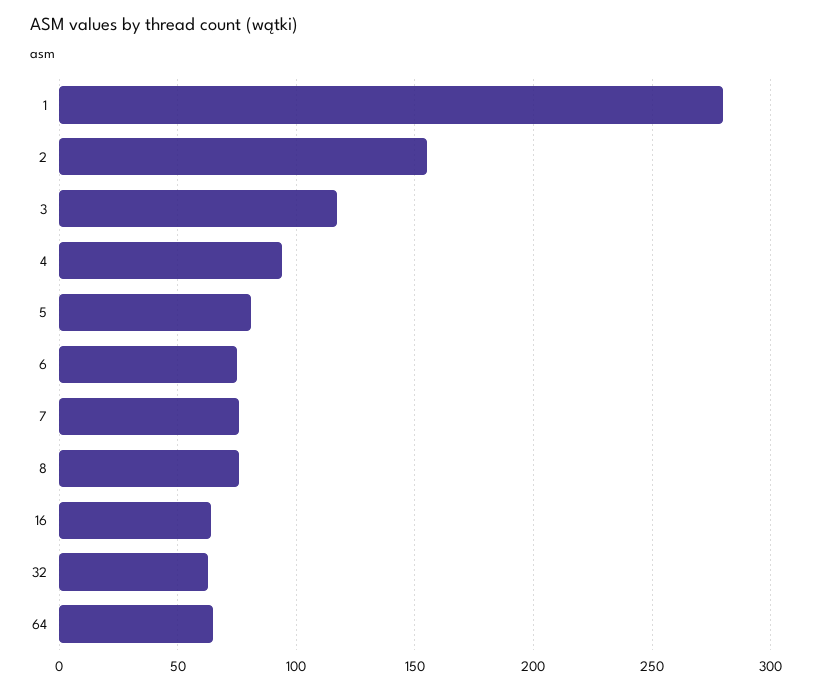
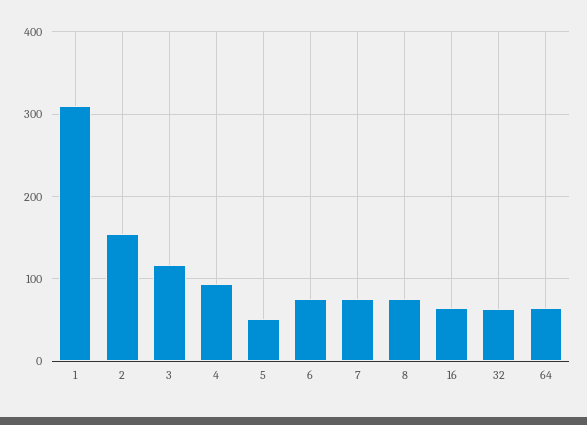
1: 280 -> 310
5: 80 -> 50

